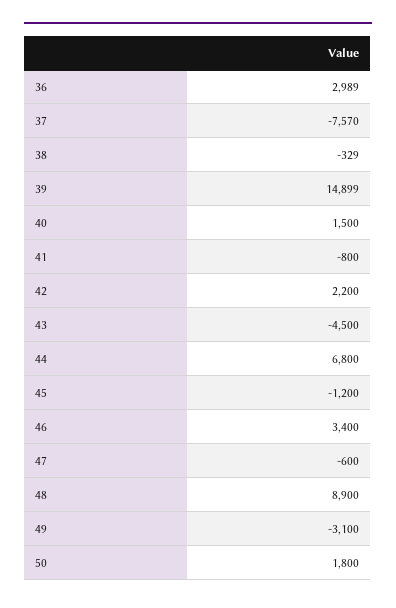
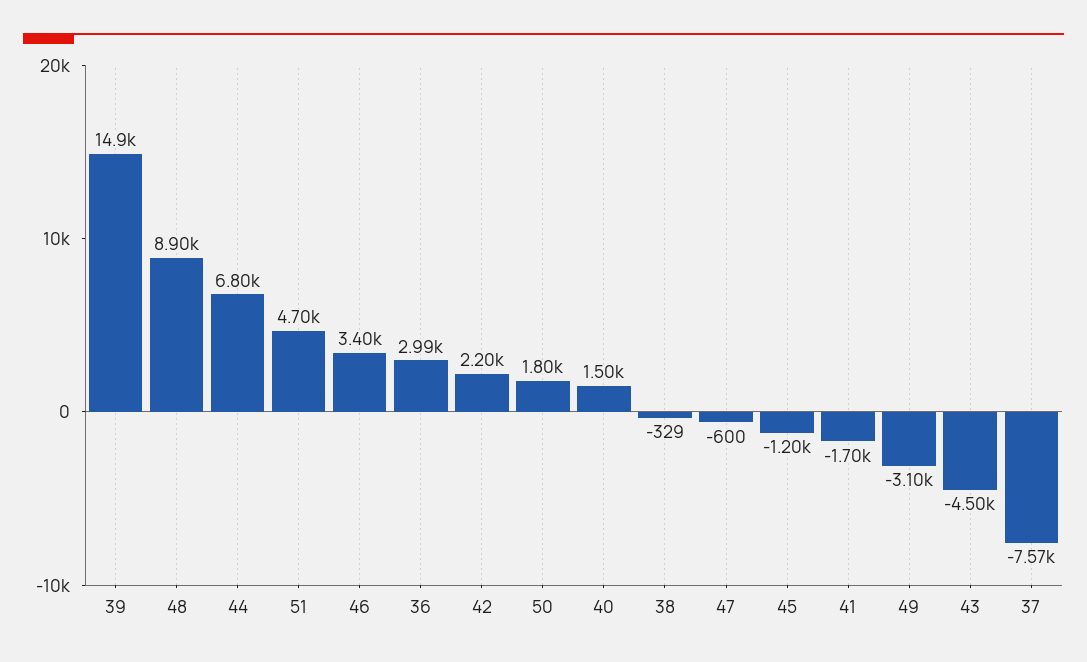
41: -800 -> -1700
51: none -> 4700

